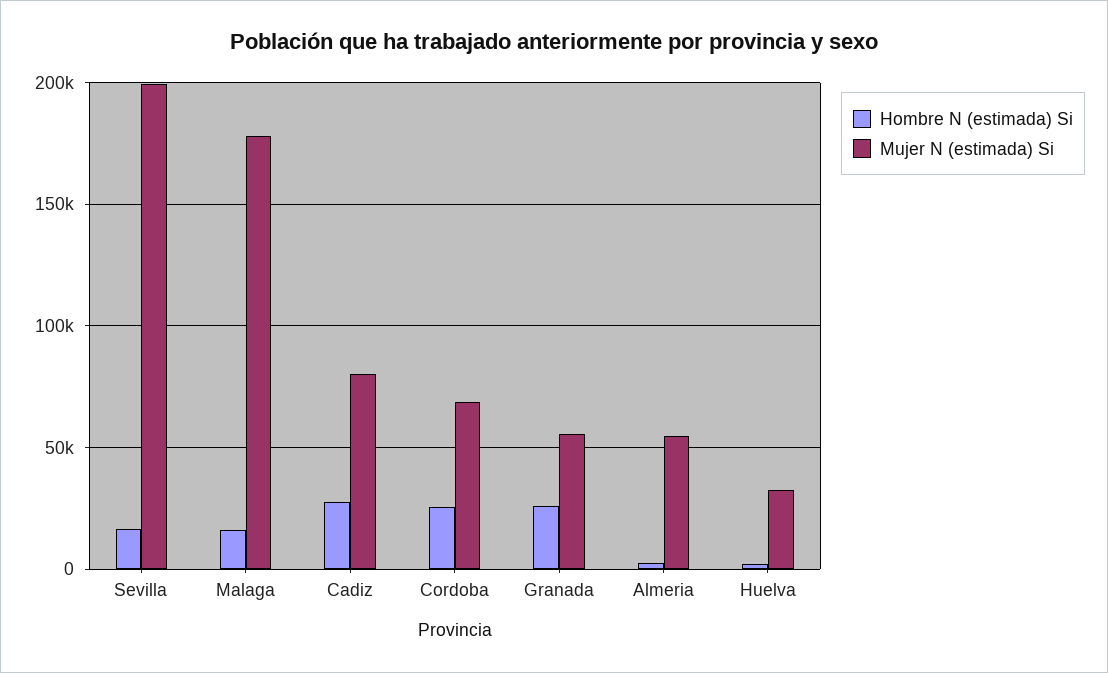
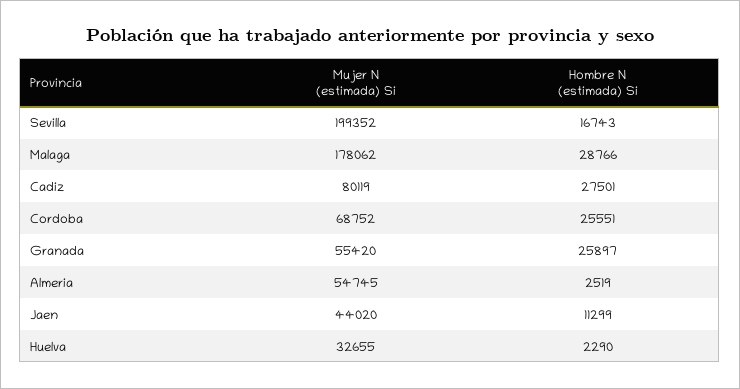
Hombre N (estimada) Si, Malaga: 15000 -> 28766
Mujer N (estimada) Si, Jaen: none -> 44020
Hombre N (estimada) Si, Jaen: none -> 11299

